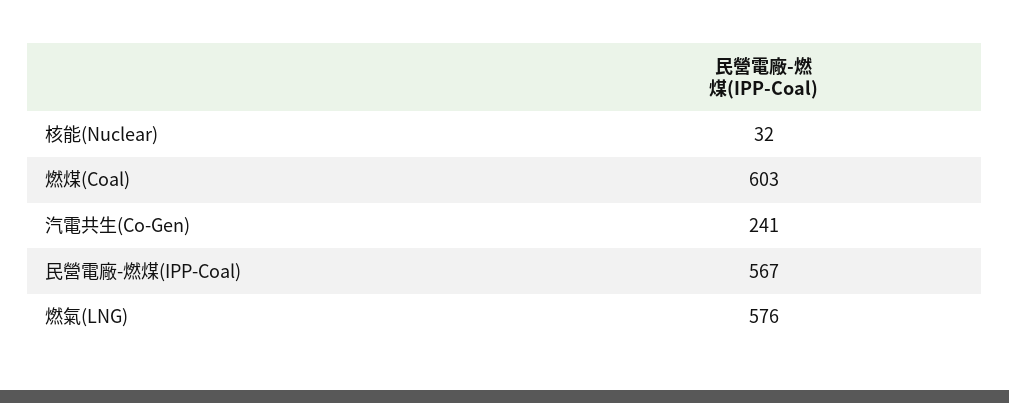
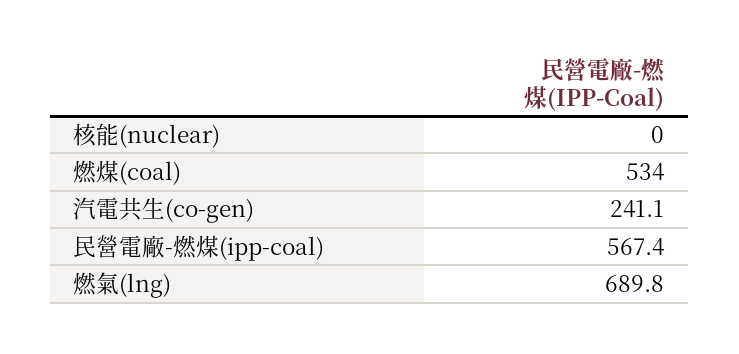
核能(Nuclear): 32 -> 0
燃煤(Coal): 603 -> 534
燃氣(LNG): 576 -> 689.8

